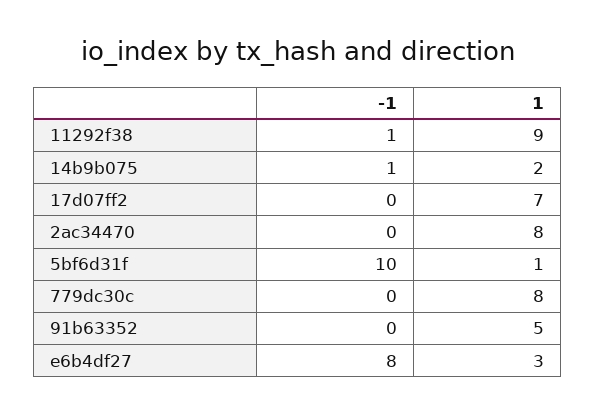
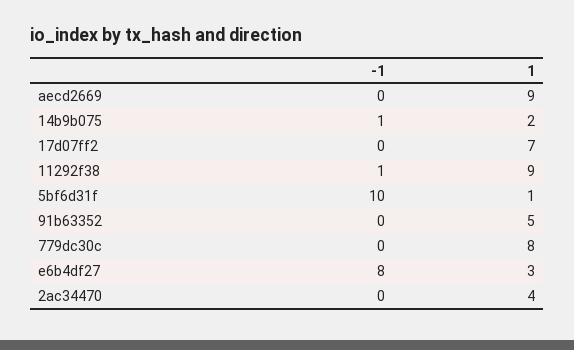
1, 2ac34470: 8 -> 4
-1, aecd2669: none -> 0
1, aecd2669: none -> 9

